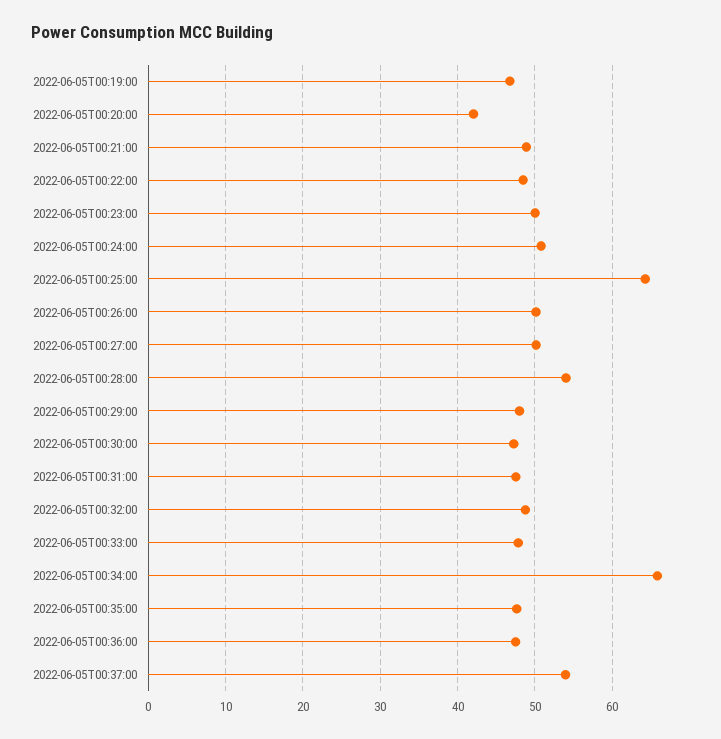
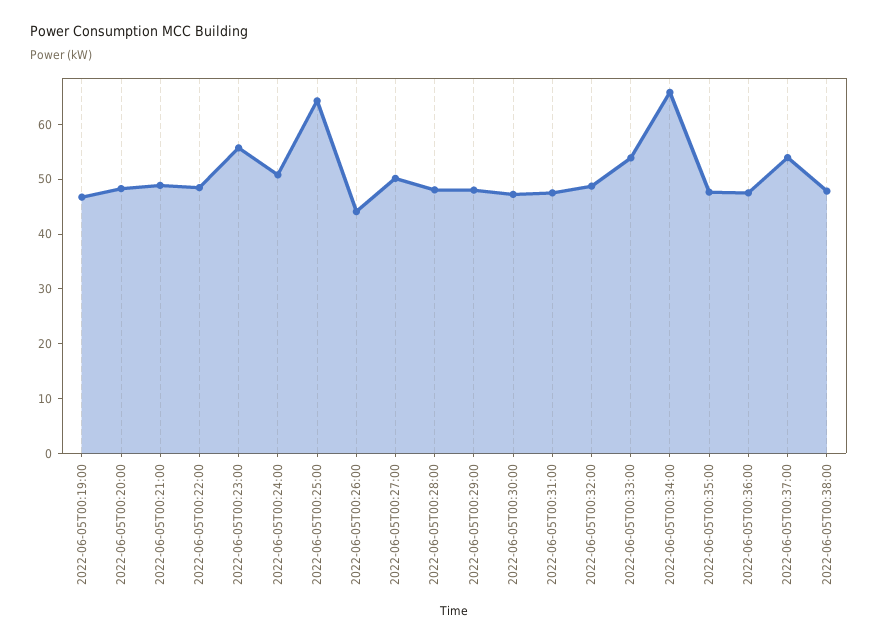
2022-06-05T00:20:00: 42 -> 48
2022-06-05T00:23:00: 50 -> 56
2022-06-05T00:26:00: 50 -> 44
2022-06-05T00:28:00: 54 -> 48
2022-06-05T00:33:00: 48 -> 54
2022-06-05T00:38:00: none -> 48

